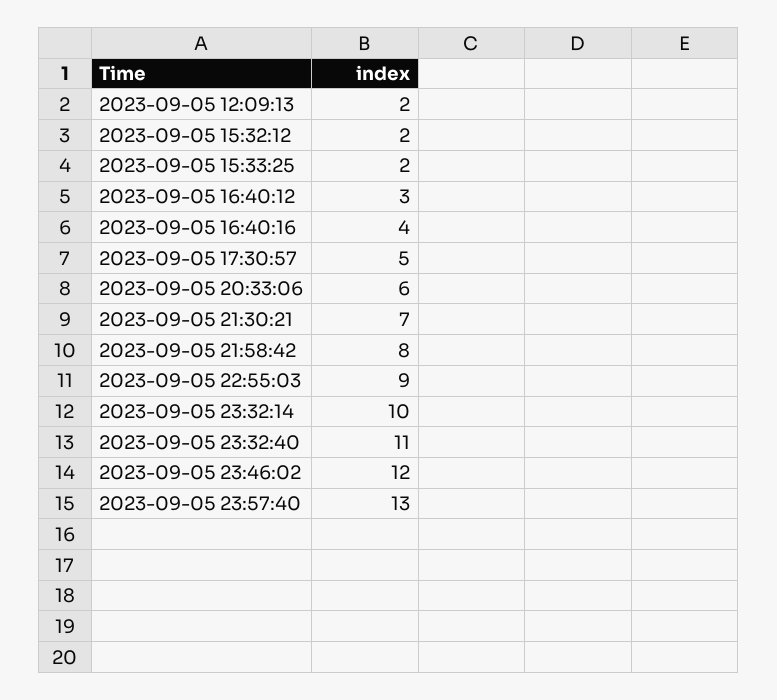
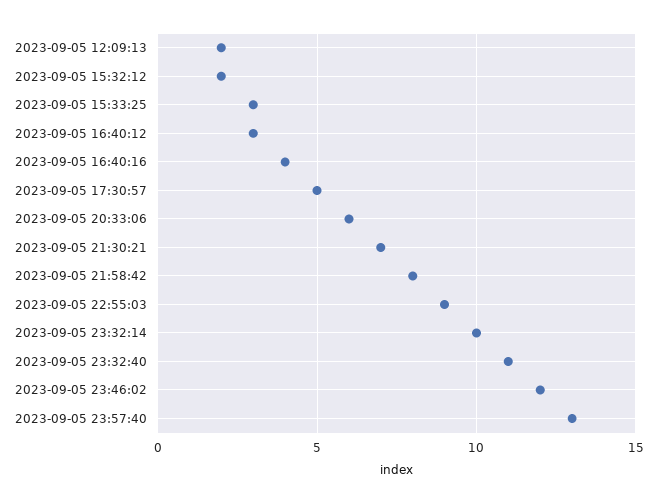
2023-09-05 15:33:25: 2 -> 3

